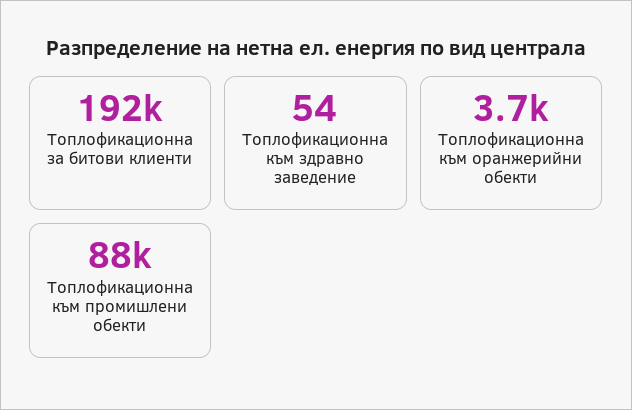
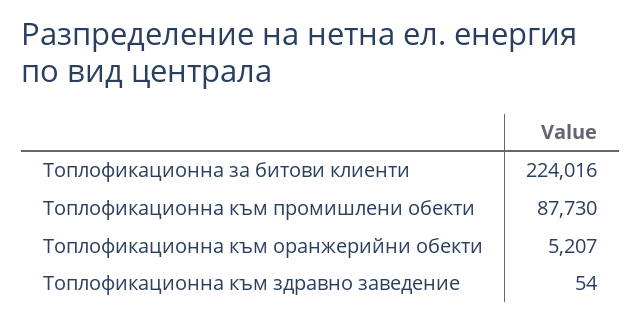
Топлофикационна за битови клиенти: 192000 -> 224016
Топлофикационна към оранжерийни обекти: 3700 -> 5207

